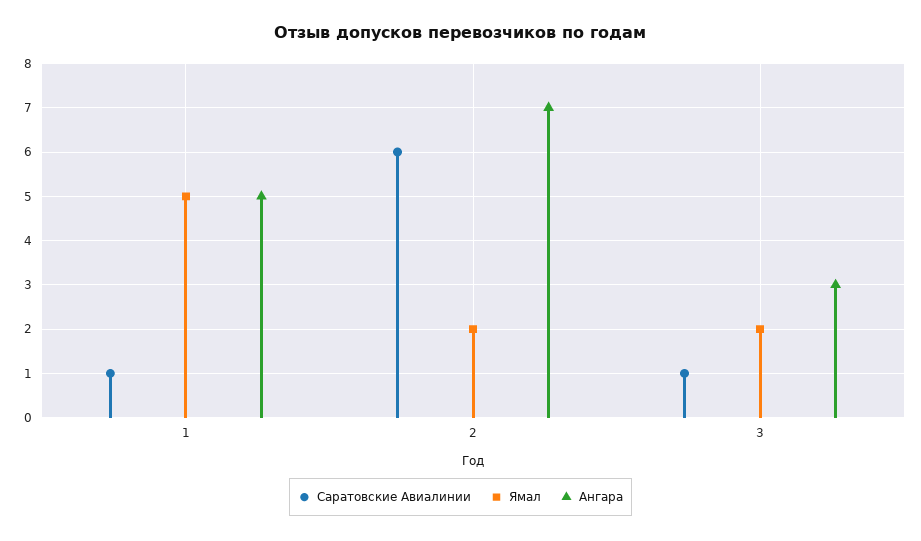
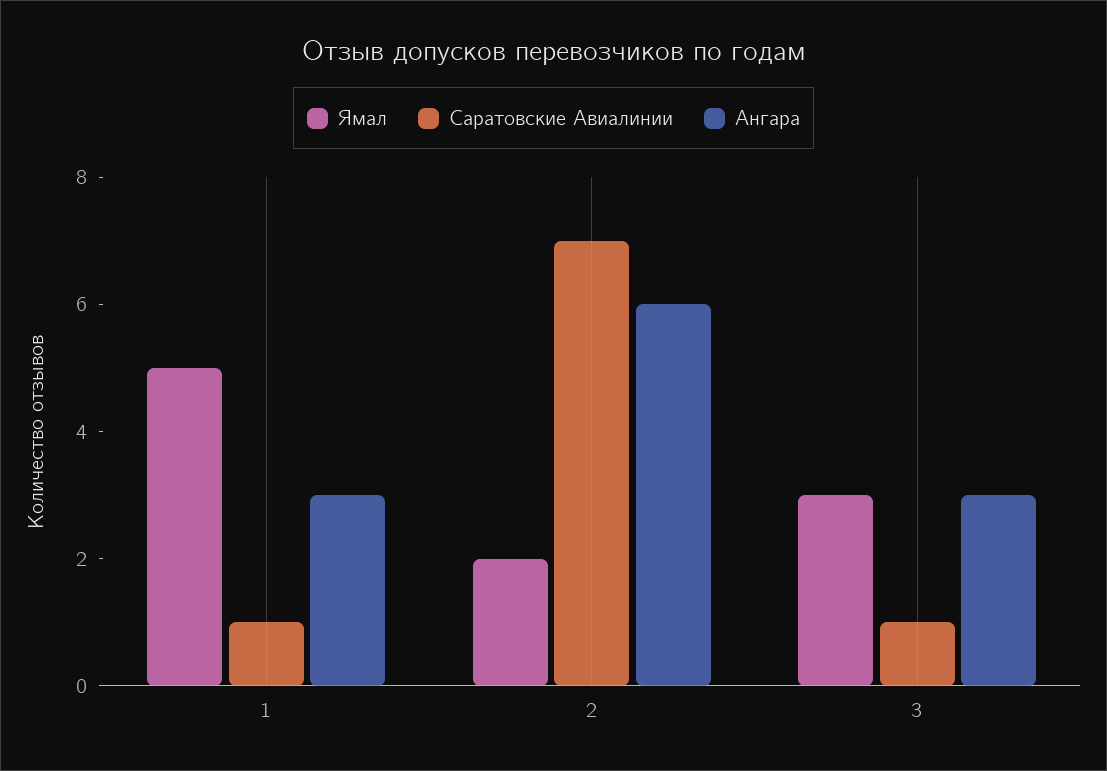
Ангара, 1: 5 -> 3
Саратовские Авиалинии, 2: 6 -> 7
Ангара, 2: 7 -> 6
Ямал, 3: 2 -> 3

